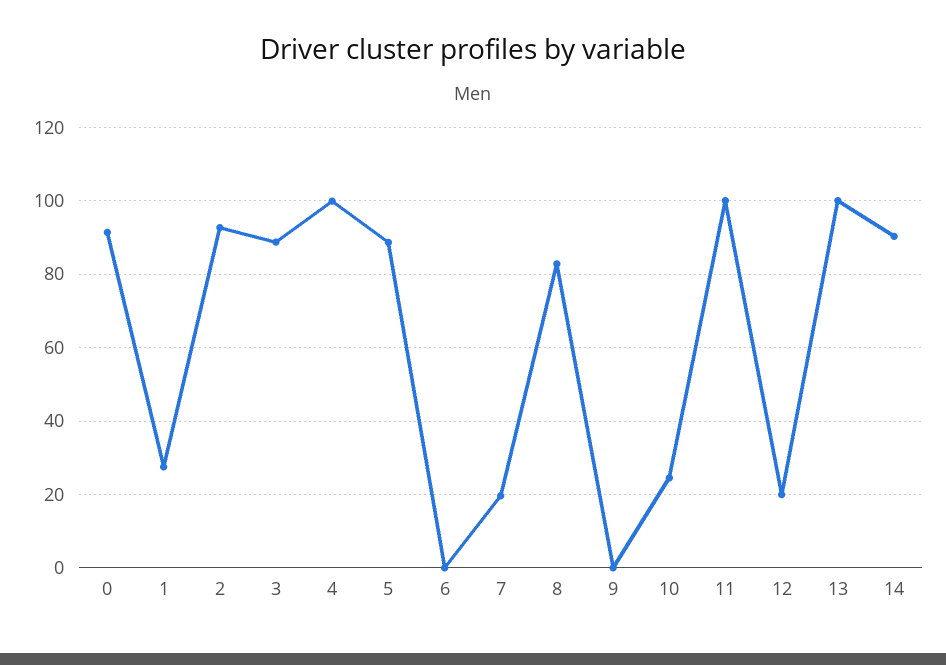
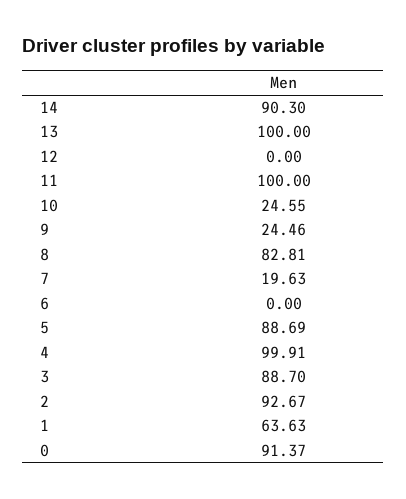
1: 28 -> 63.63
9: 0 -> 24.46
12: 20 -> 0

